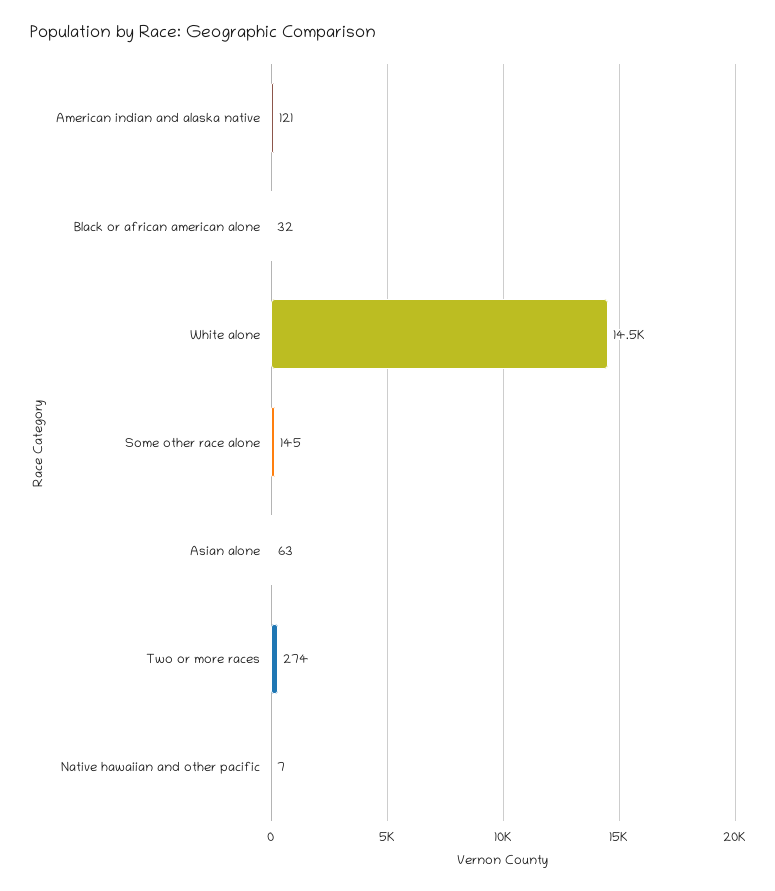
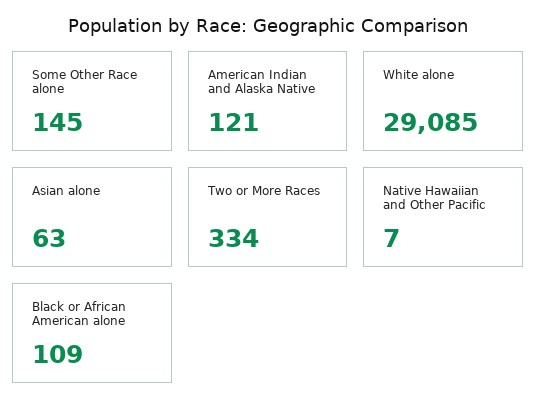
Black or african american alone: 32 -> 109
White alone: 14500 -> 29085
Two or more races: 274 -> 334

